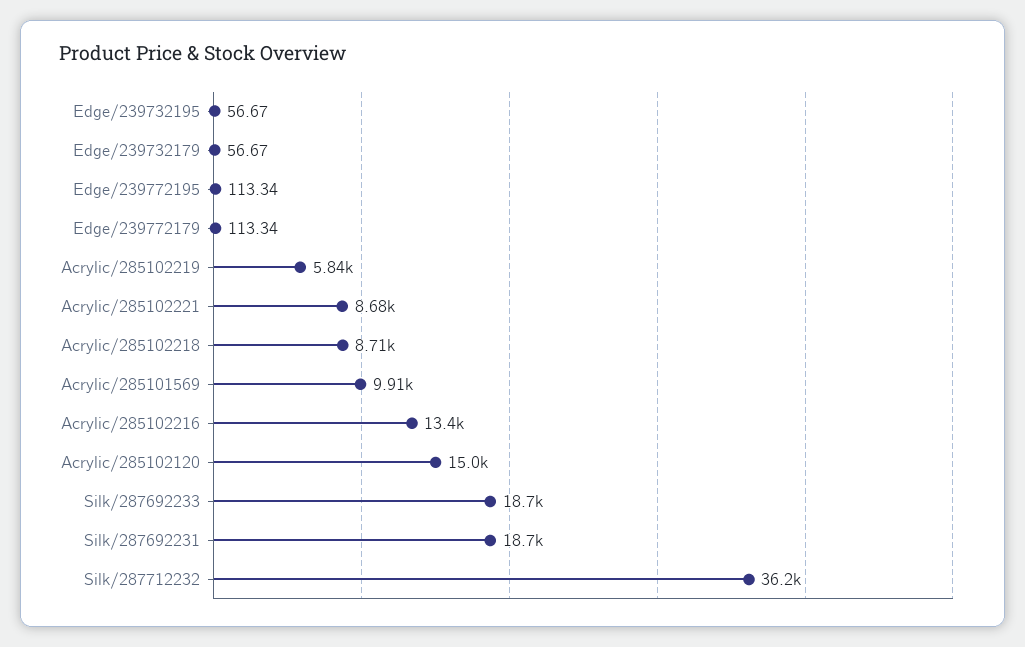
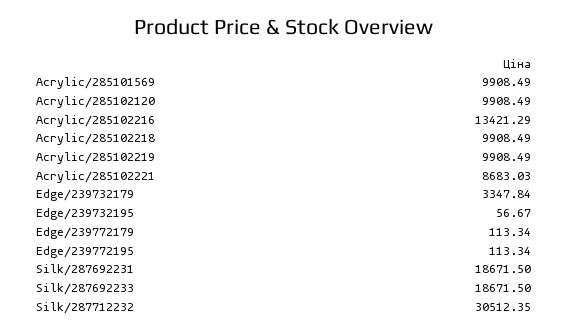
Edge/239732179: 56.67 -> 3347.84
Acrylic/285102219: 5840 -> 9908.49
Acrylic/285102218: 8710 -> 9908.49
Acrylic/285102120: 15000 -> 9908.49
Silk/287712232: 36200 -> 30512.35

